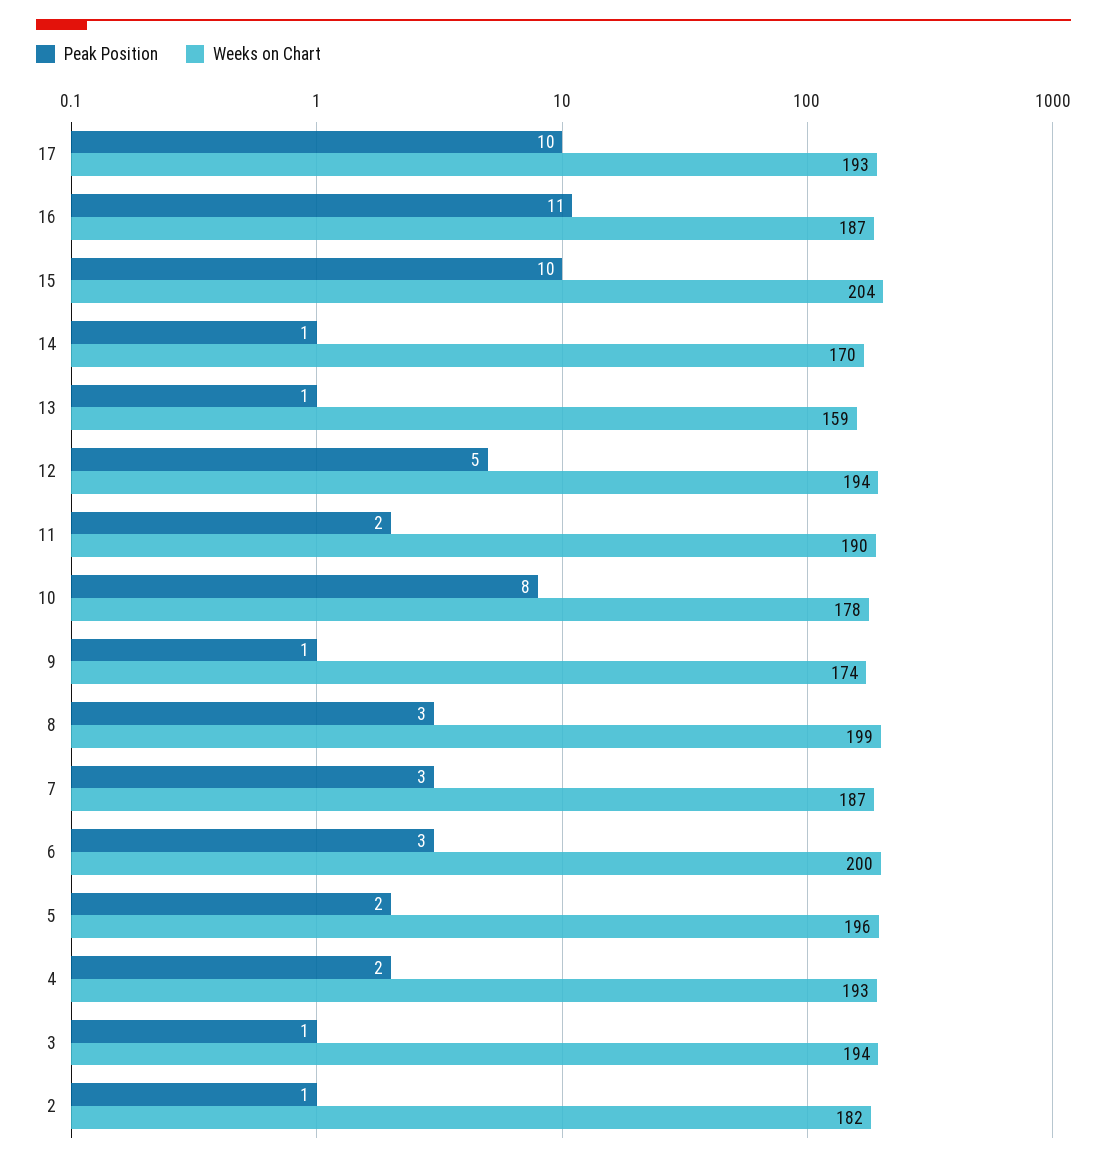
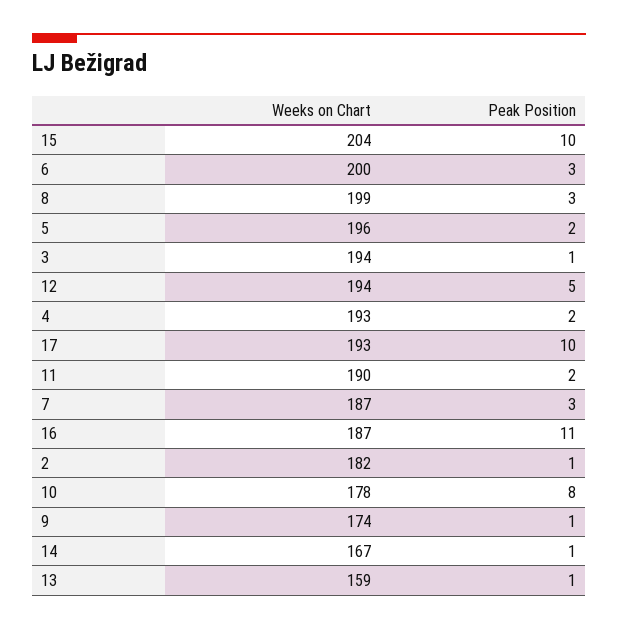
Weeks on Chart, 14: 170 -> 167

